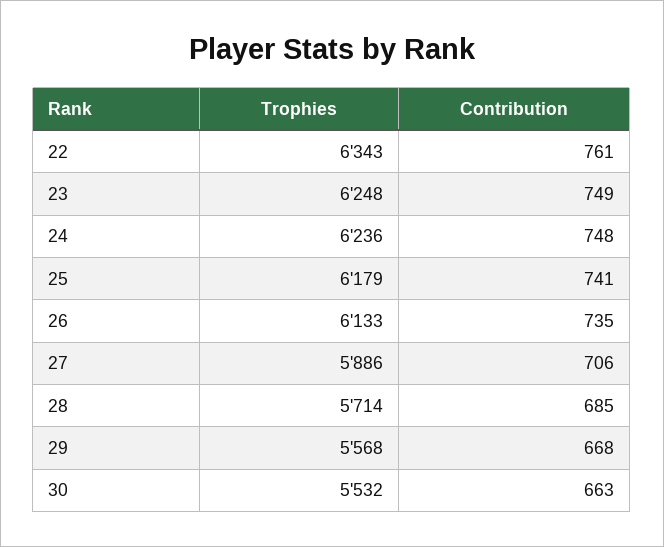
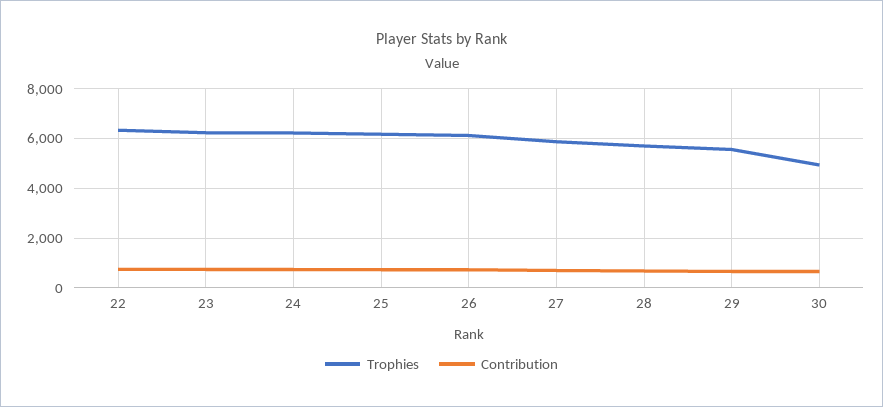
Trophies, 30: 5532 -> 5000

